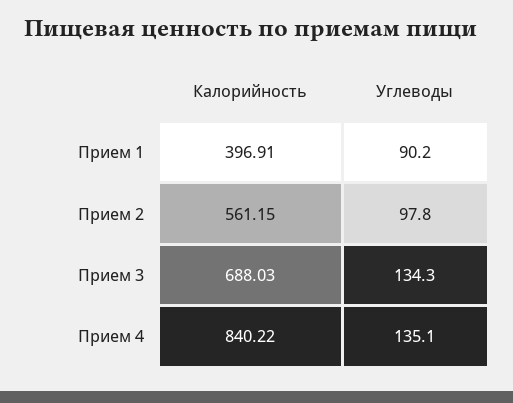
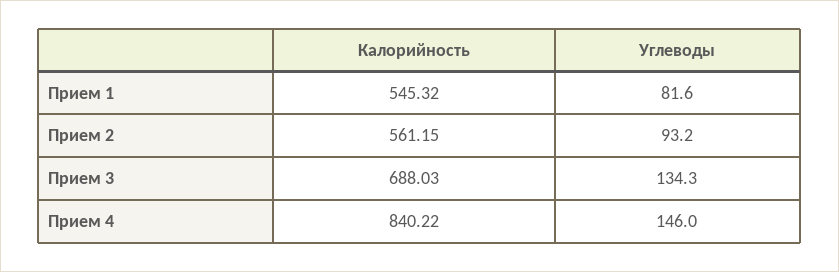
Калорийность, Прием 1: 396.91 -> 545.32
Углеводы, Прием 1: 90.2 -> 81.6
Углеводы, Прием 2: 97.8 -> 93.2
Углеводы, Прием 4: 135.1 -> 146

